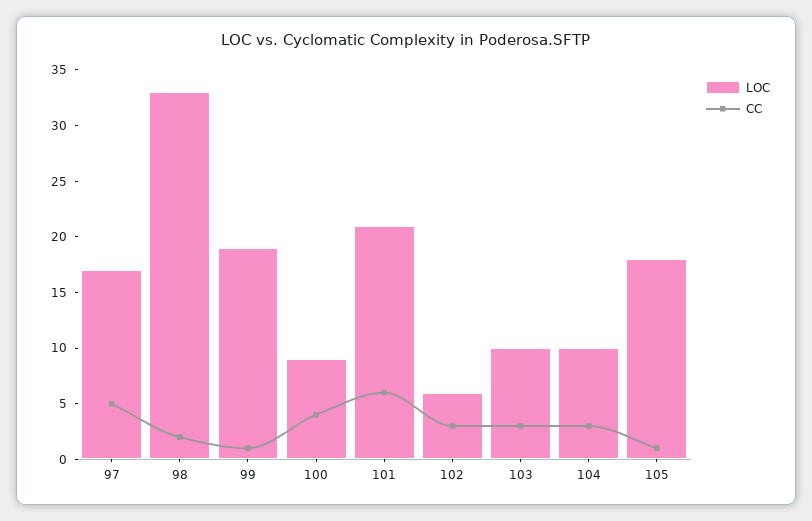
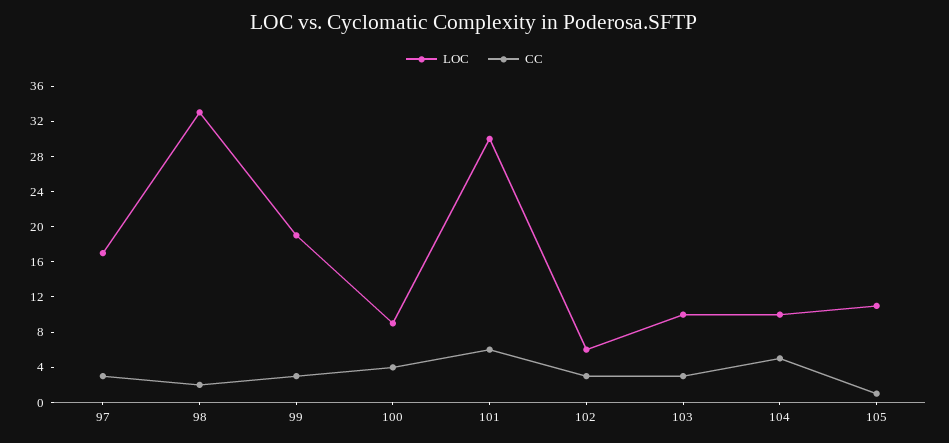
CC, 97: 5 -> 3
CC, 99: 1 -> 3
LOC, 101: 21 -> 30
CC, 104: 3 -> 5
LOC, 105: 18 -> 11

